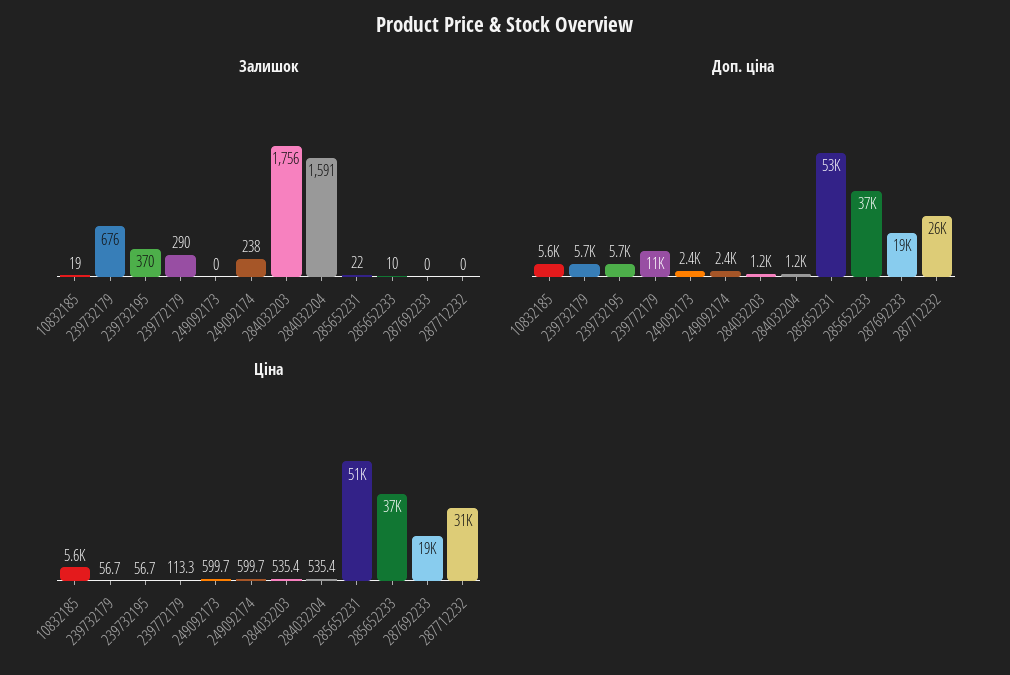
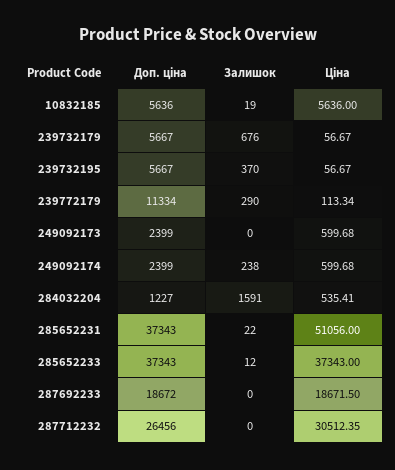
Залишок, 284032203: 1756 -> none
Залишок, 285652233: 10 -> 12
Доп. ціна, 284032203: 1200 -> none
Доп. ціна, 285652231: 53000 -> 37343
Ціна, 284032203: 535.4 -> none

